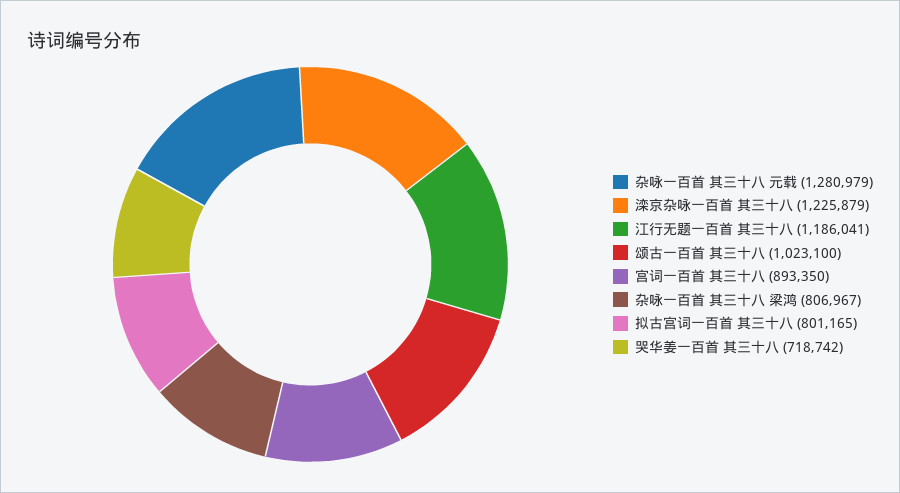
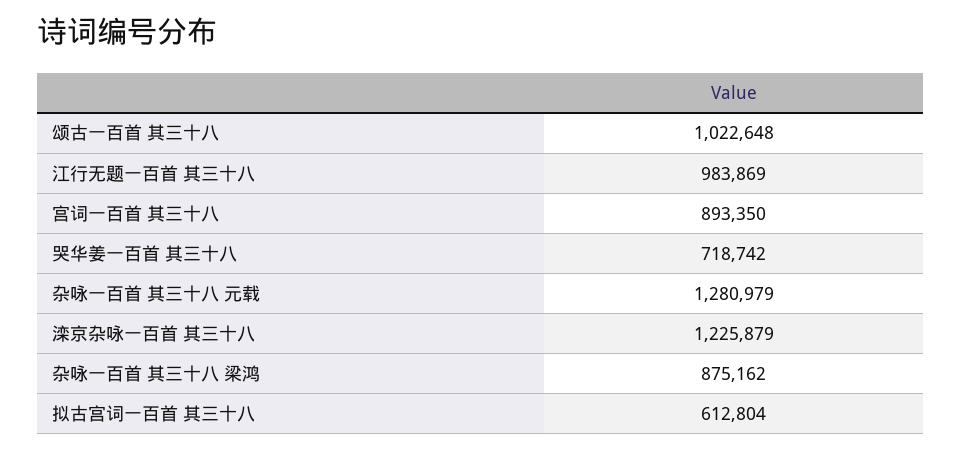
江行无题一百首 其三十八: 1186041 -> 983869
颂古一百首 其三十八: 1023100 -> 1022648
杂咏一百首 其三十八 梁鸿: 806967 -> 875162
拟古宫词一百首 其三十八: 801165 -> 612804

